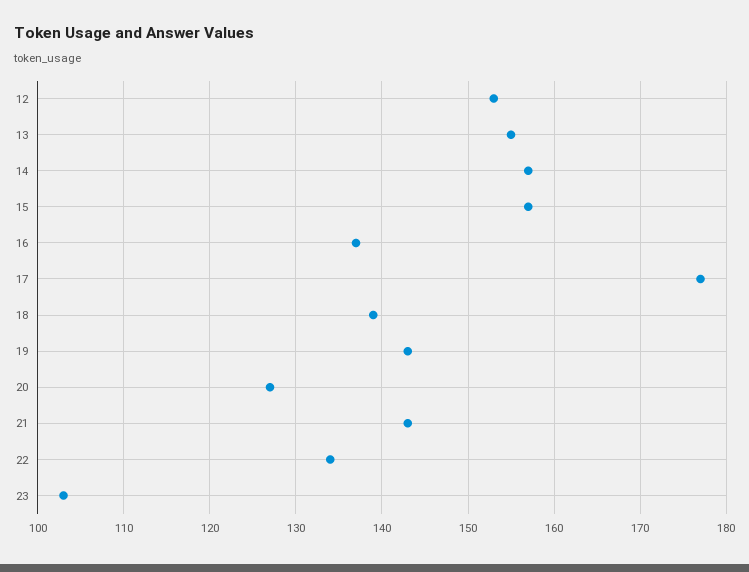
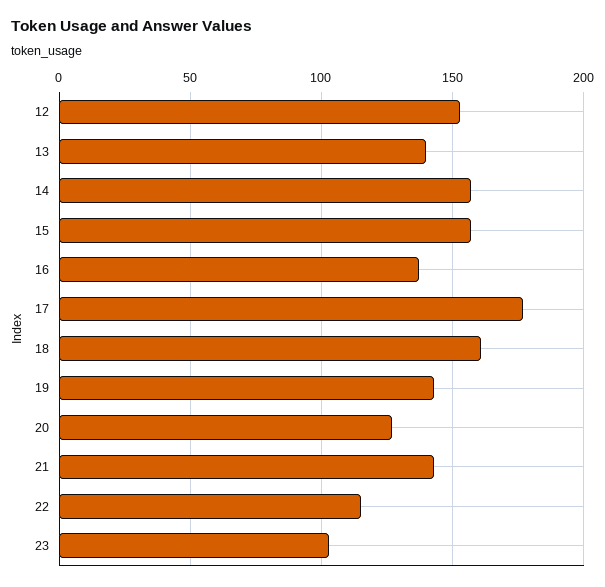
13: 155 -> 140
18: 139 -> 160
22: 134 -> 115

